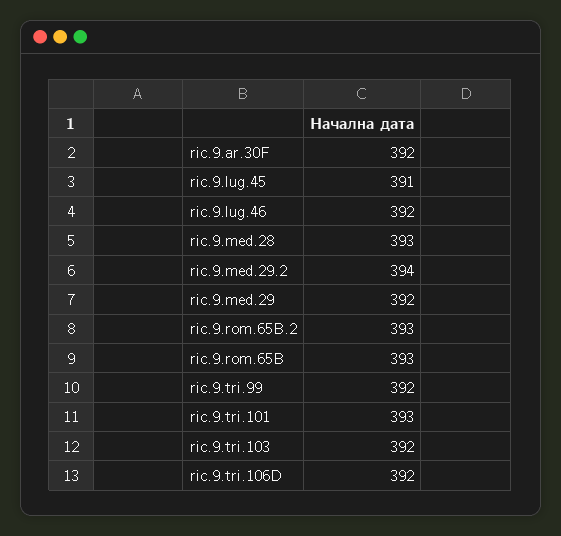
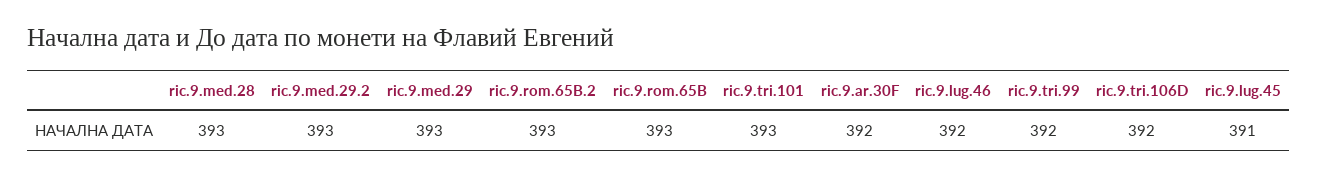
ric.9.med.29.2: 394 -> 393
ric.9.med.29: 392 -> 393
ric.9.tri.103: 392 -> none

